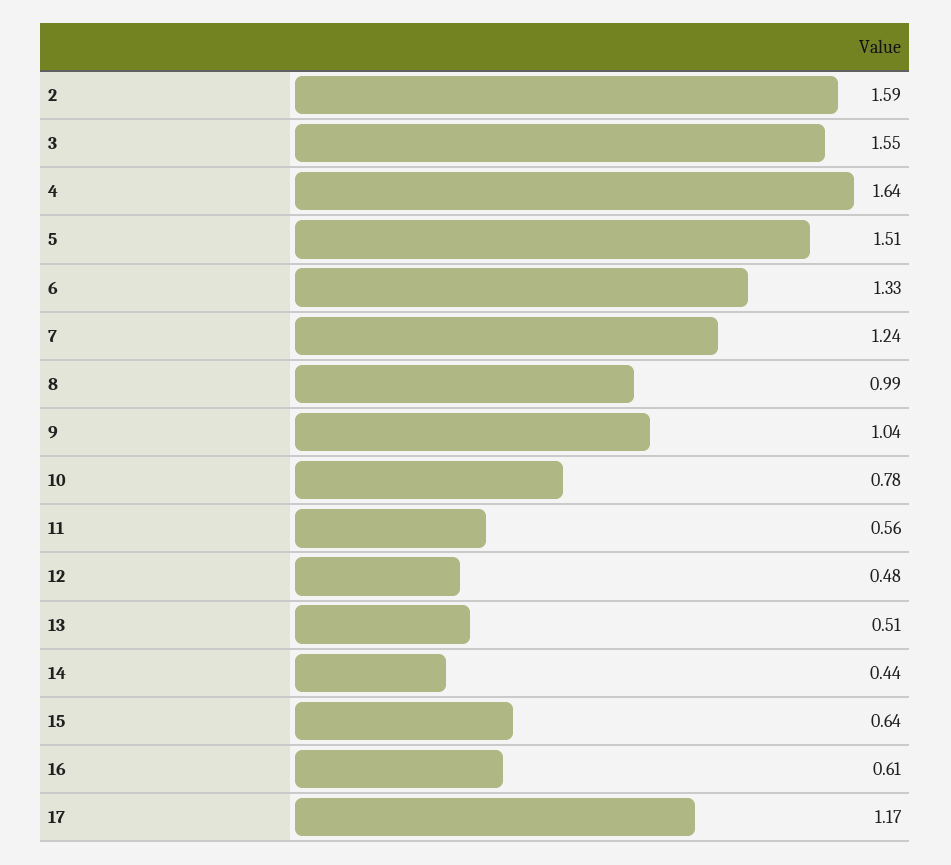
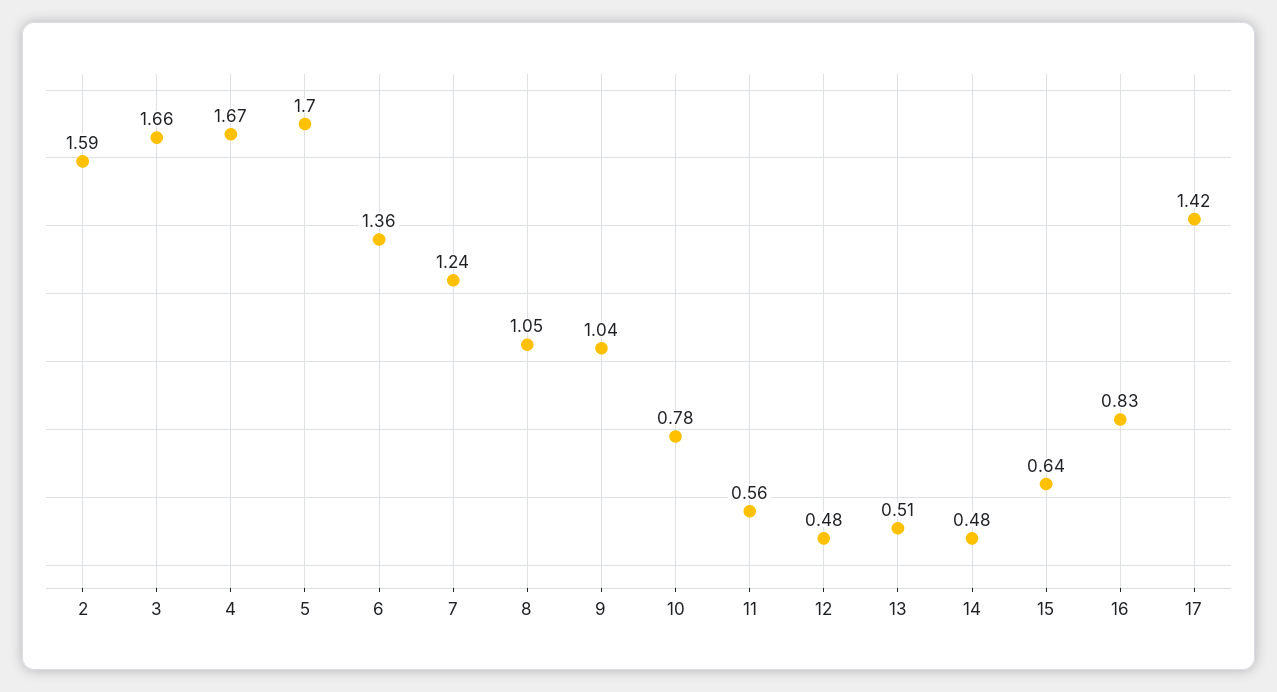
3: 1.55 -> 1.66
4: 1.64 -> 1.67
5: 1.51 -> 1.7
6: 1.33 -> 1.36
8: 0.99 -> 1.05
14: 0.44 -> 0.48
16: 0.61 -> 0.83
17: 1.17 -> 1.42

